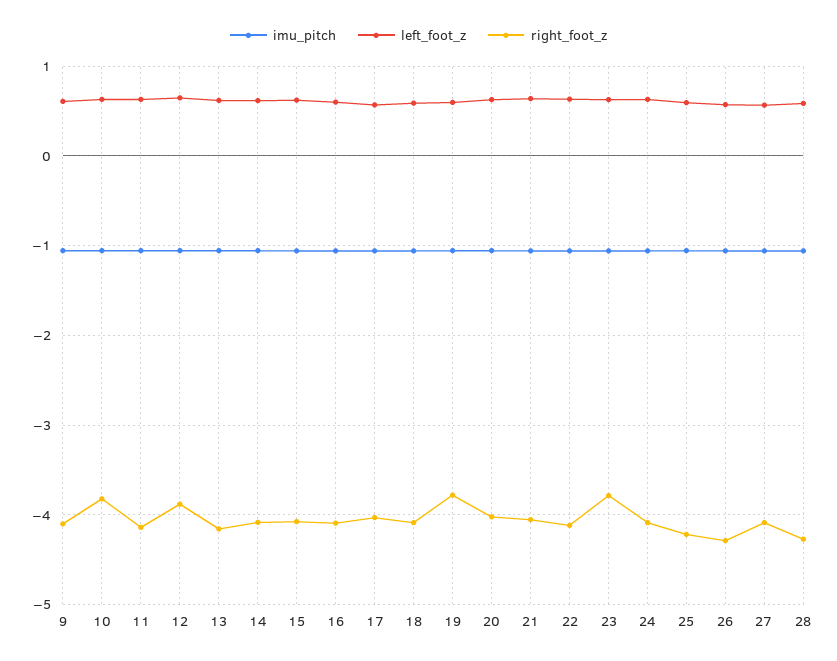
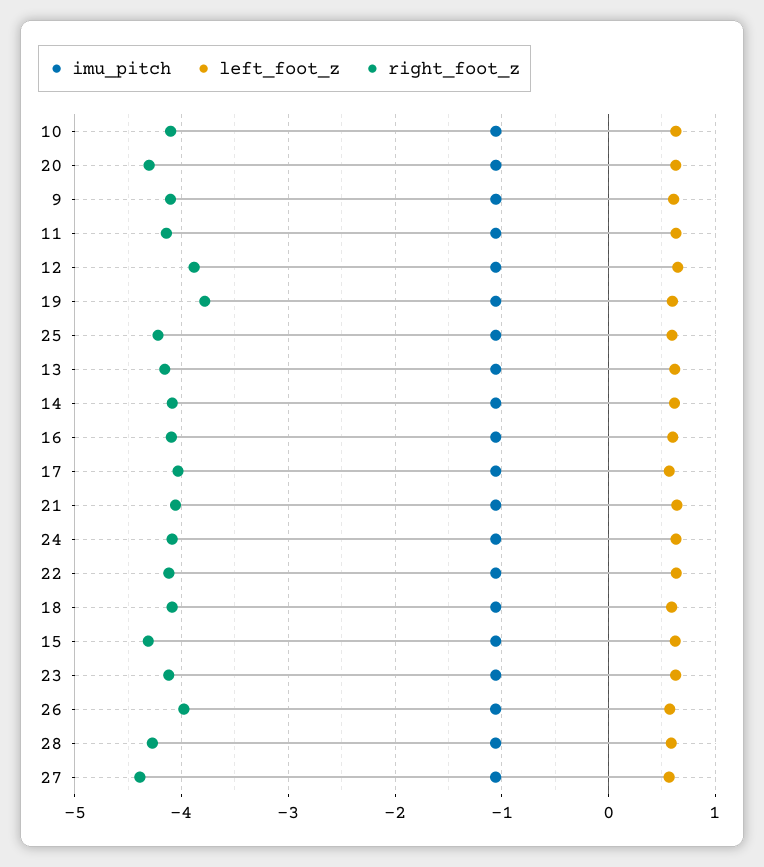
right_foot_z, 10: -3.8 -> -4.1
right_foot_z, 15: -4.1 -> -4.3
right_foot_z, 20: -4 -> -4.3
right_foot_z, 23: -3.8 -> -4.1
right_foot_z, 26: -4.3 -> -4
right_foot_z, 27: -4.1 -> -4.4

